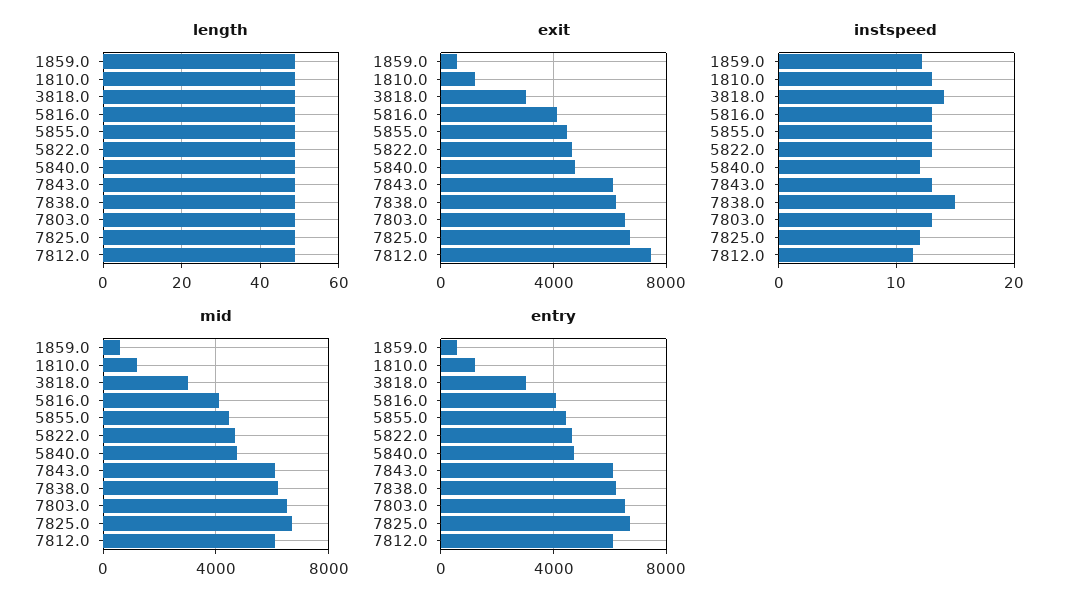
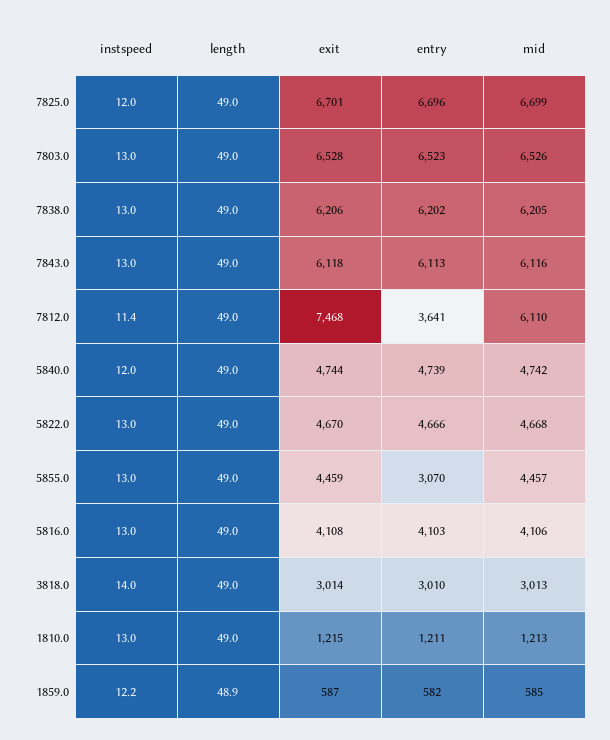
instspeed, 7838.0: 15 -> 13
entry, 5855.0: 4500 -> 3070
entry, 7812.0: 6000 -> 3641

